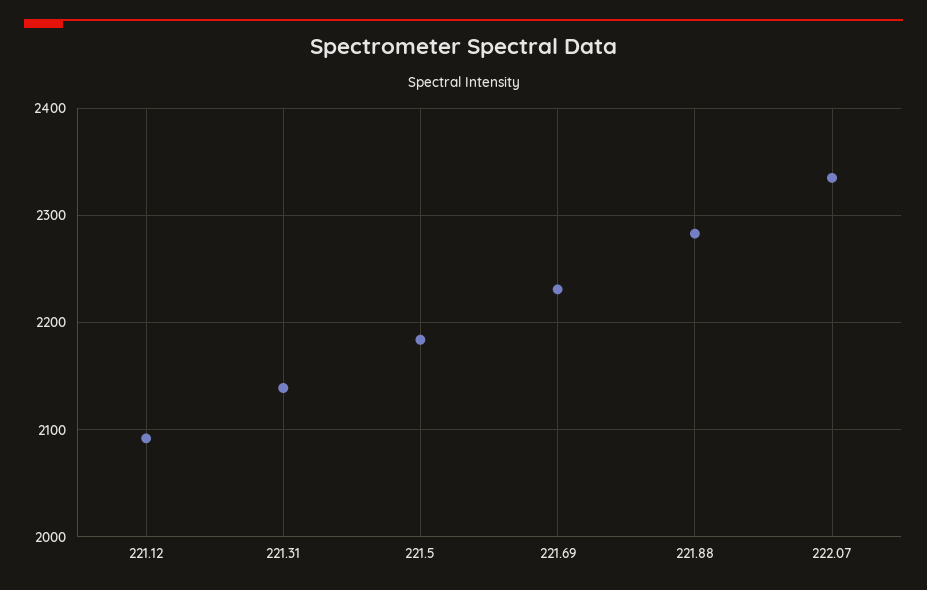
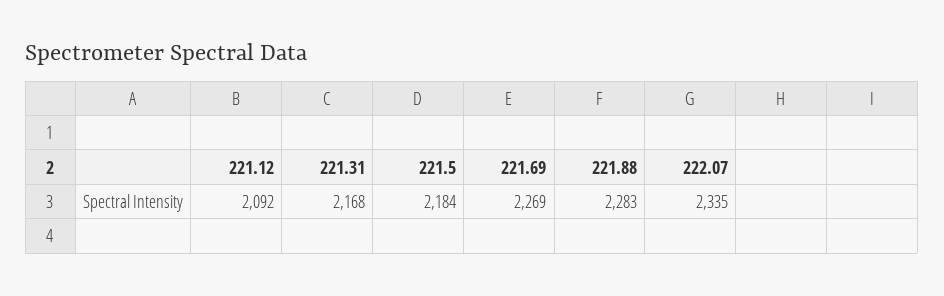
221.31: 2140 -> 2168
221.69: 2230 -> 2269

